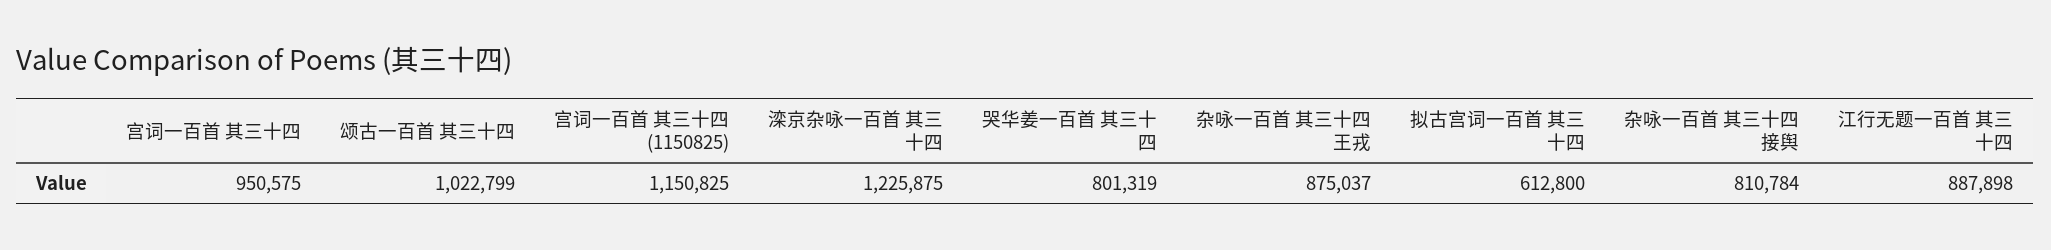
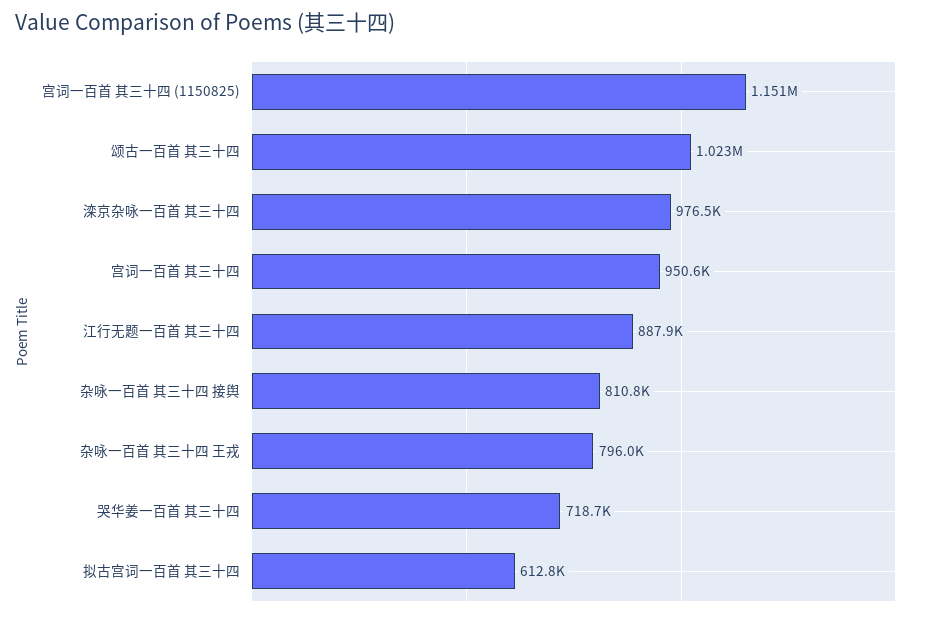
滦京杂咏一百首 其三十四: 1225875 -> 976500
哭华姜一百首 其三十四: 801319 -> 718700
杂咏一百首 其三十四 王戎: 875037 -> 796000

